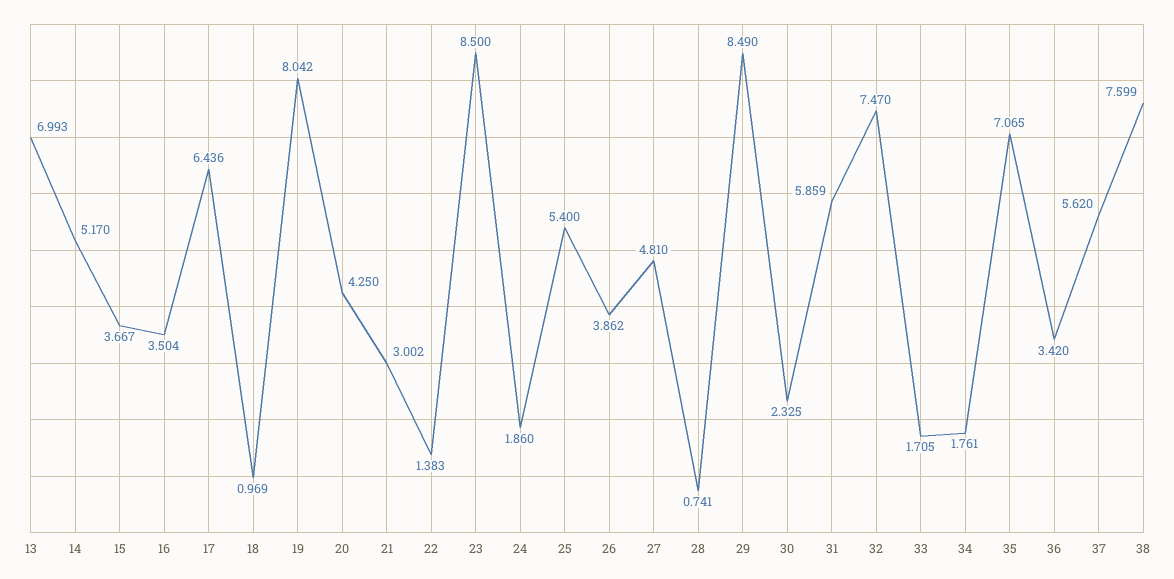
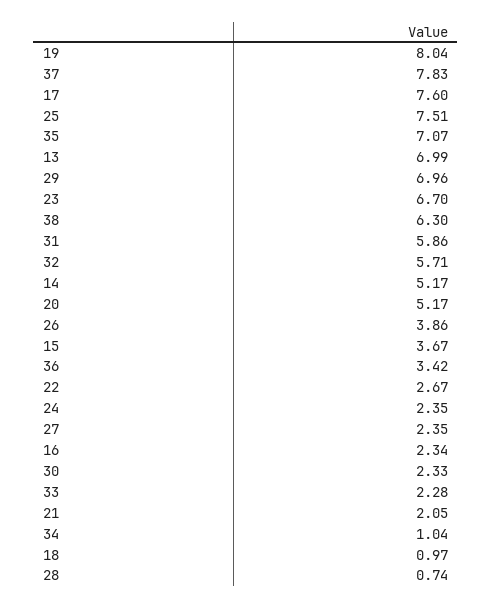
16: 3.504 -> 2.34
17: 6.436 -> 7.6
20: 4.25 -> 5.17
21: 3.002 -> 2.05
22: 1.383 -> 2.67
23: 8.5 -> 6.7
24: 1.86 -> 2.35
25: 5.4 -> 7.51
27: 4.81 -> 2.35
29: 8.49 -> 6.96
32: 7.47 -> 5.71
33: 1.705 -> 2.28
34: 1.761 -> 1.04
37: 5.62 -> 7.83
38: 7.599 -> 6.3

